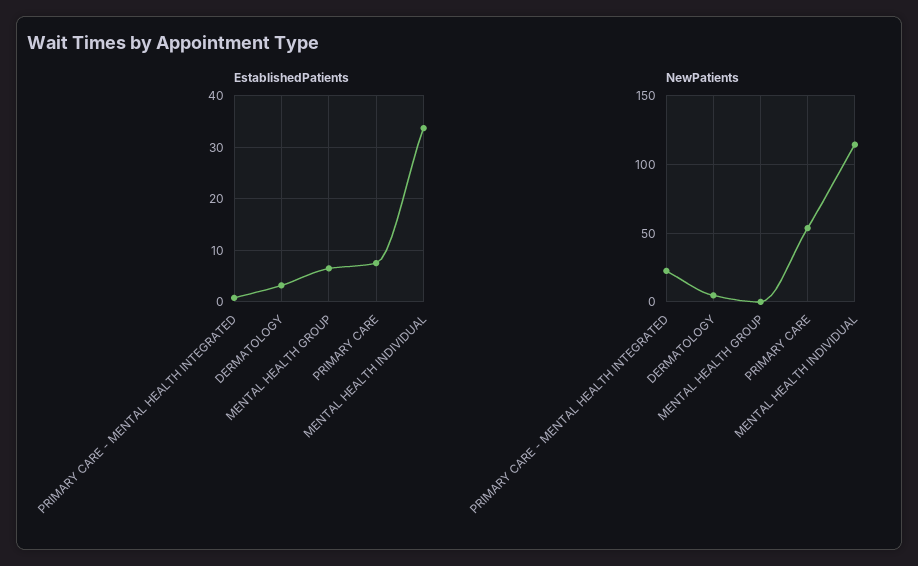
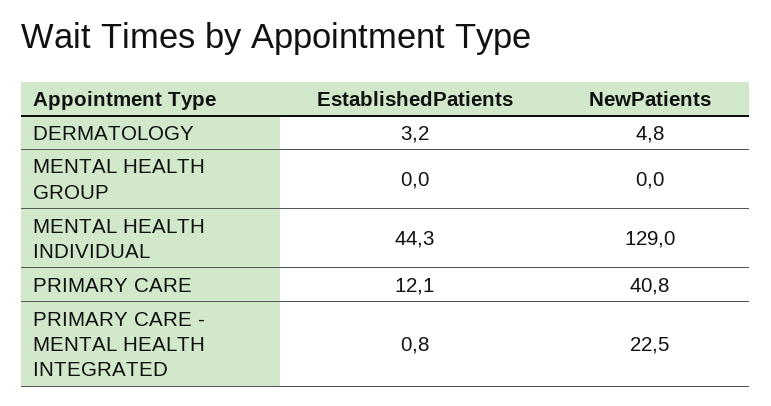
EstablishedPatients, MENTAL HEALTH GROUP: 6 -> 0
EstablishedPatients, PRIMARY CARE: 8 -> 12.1
EstablishedPatients, MENTAL HEALTH INDIVIDUAL: 34 -> 44.3
NewPatients, PRIMARY CARE: 55 -> 40.8
NewPatients, MENTAL HEALTH INDIVIDUAL: 115 -> 129

